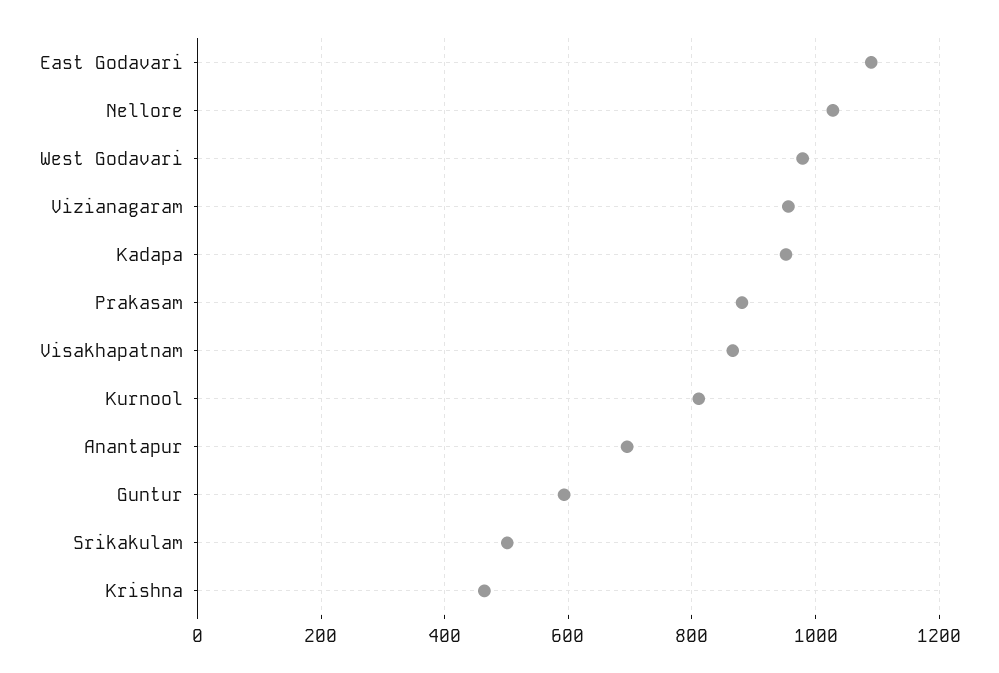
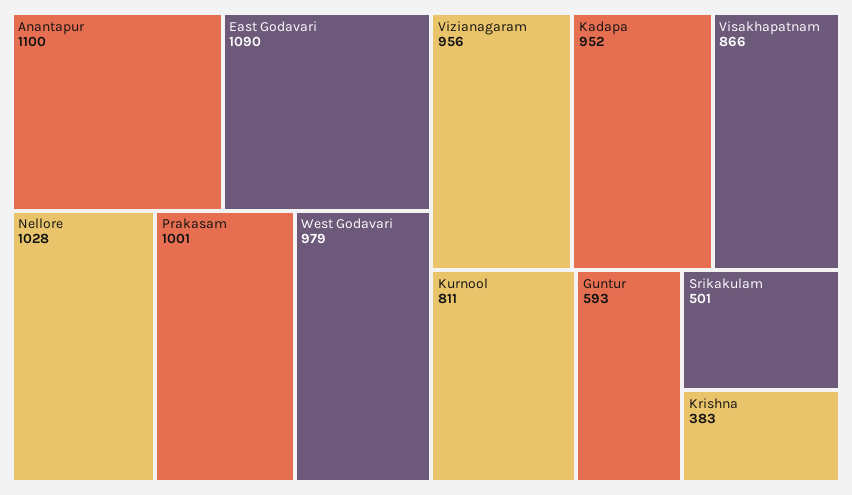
Prakasam: 880 -> 1001
Anantapur: 700 -> 1100
Krishna: 460 -> 383

